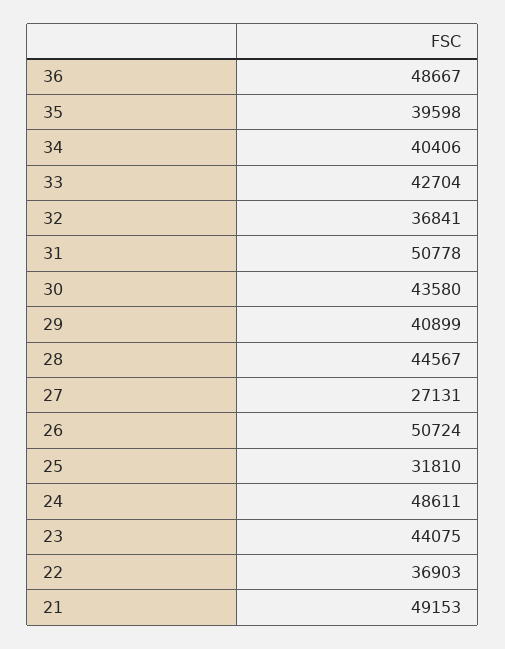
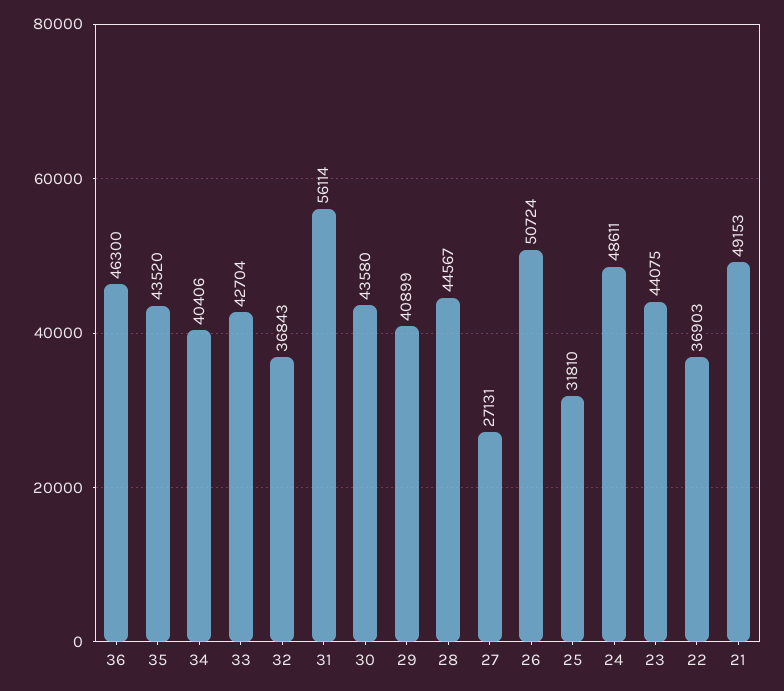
36: 48667 -> 46300
35: 39598 -> 43520
32: 36841 -> 36843
31: 50778 -> 56114

